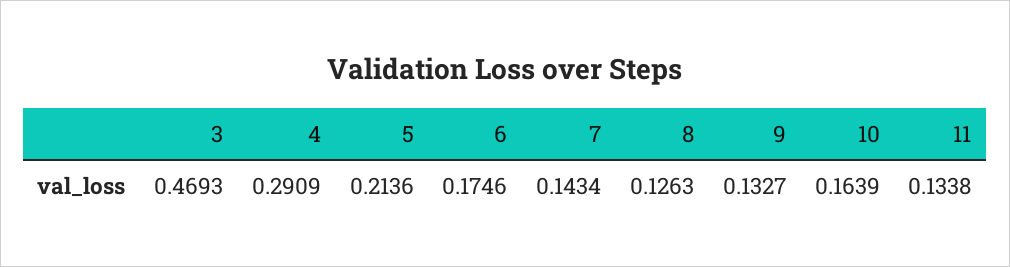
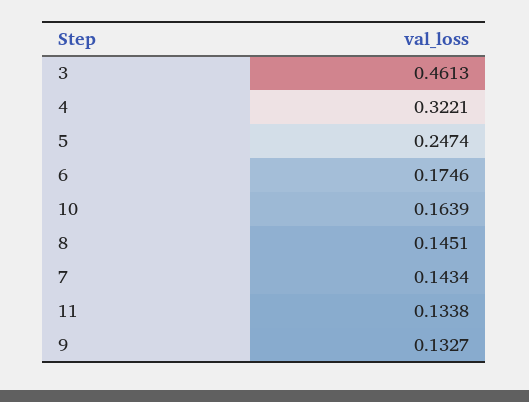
3: 0.4693 -> 0.4613
4: 0.2909 -> 0.3221
5: 0.2136 -> 0.2474
8: 0.1263 -> 0.1451

